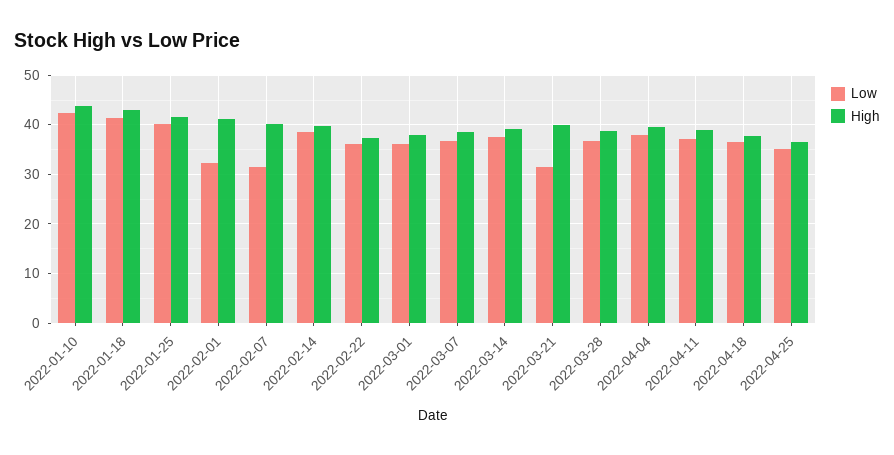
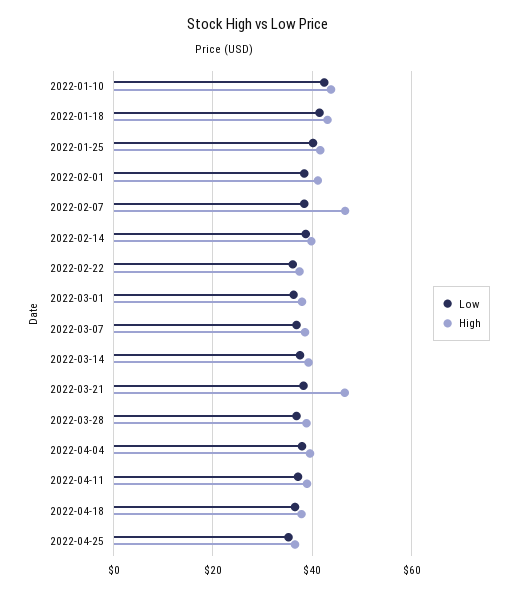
Low, 2022-02-01: 32 -> 38
Low, 2022-02-07: 32 -> 38
High, 2022-02-07: 40 -> 46
Low, 2022-03-21: 32 -> 38
High, 2022-03-21: 40 -> 46

